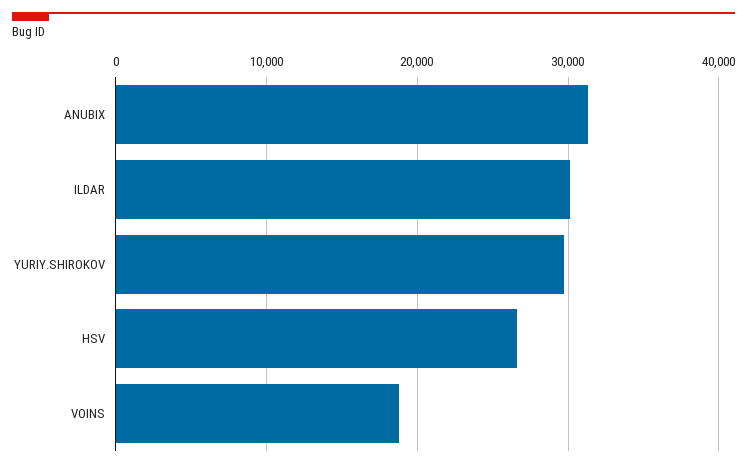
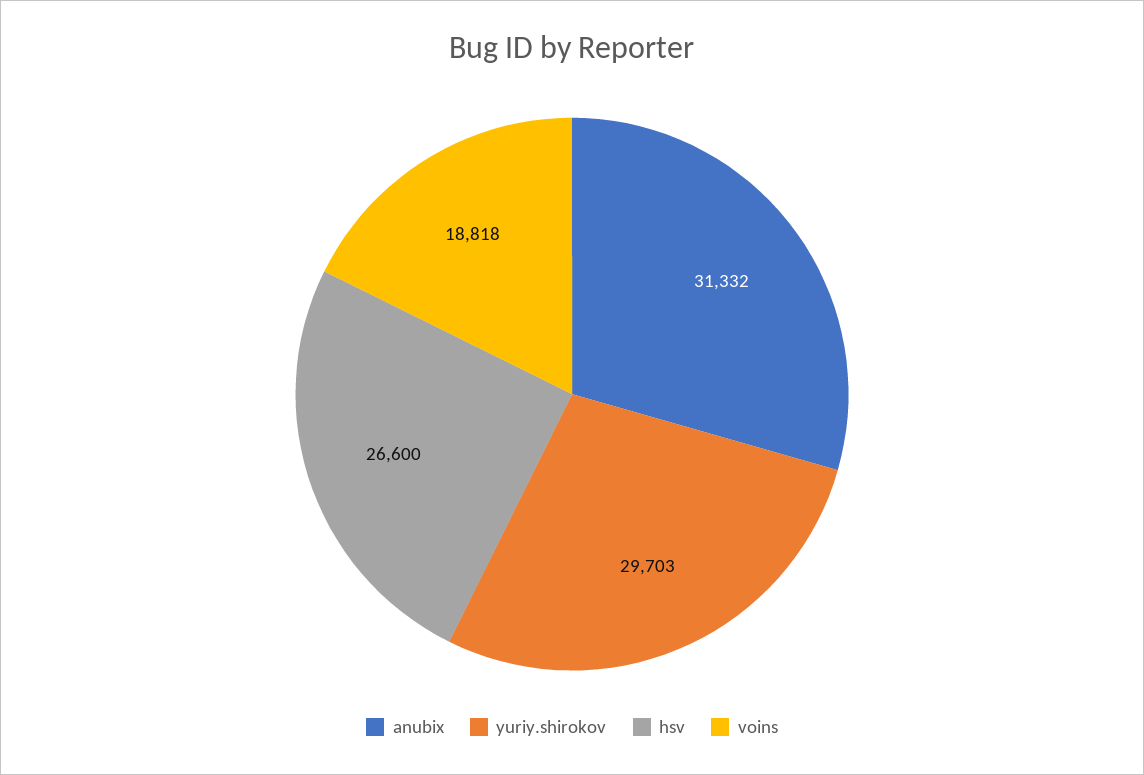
ILDAR: 30000 -> none

